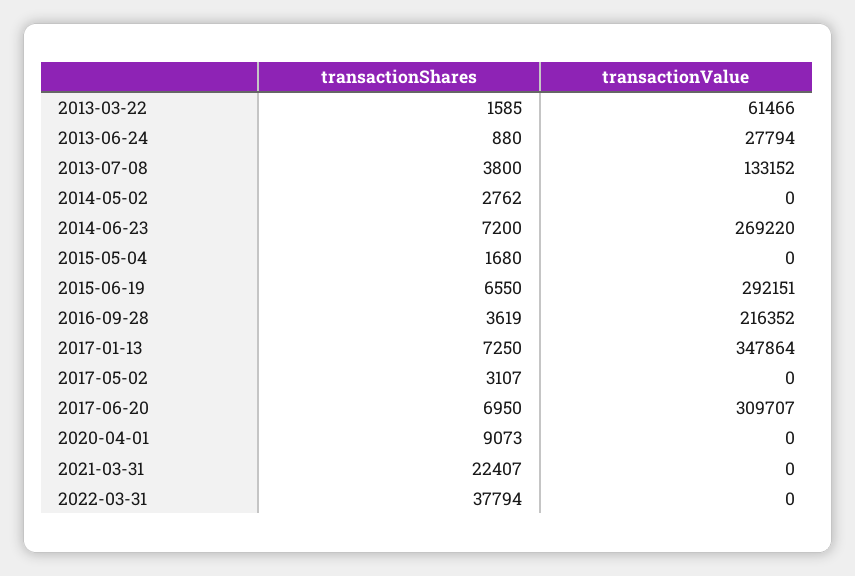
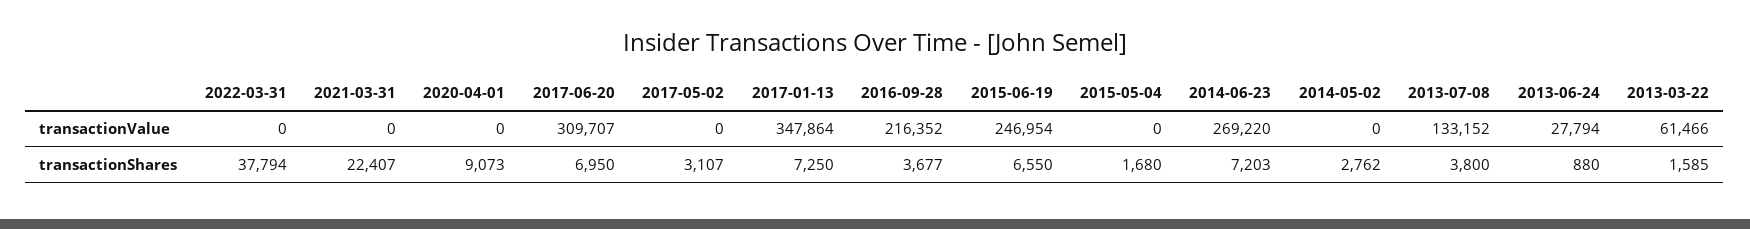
transactionShares, 2014-06-23: 7200 -> 7203
transactionValue, 2015-06-19: 292151 -> 246954
transactionShares, 2016-09-28: 3619 -> 3677

